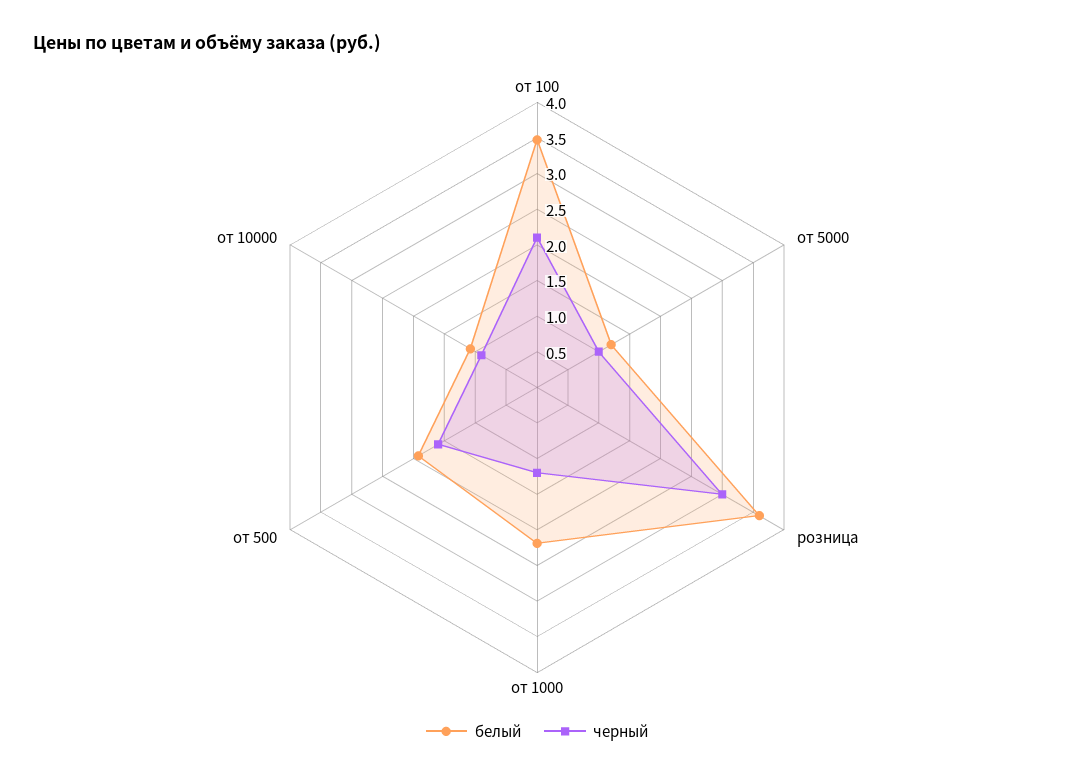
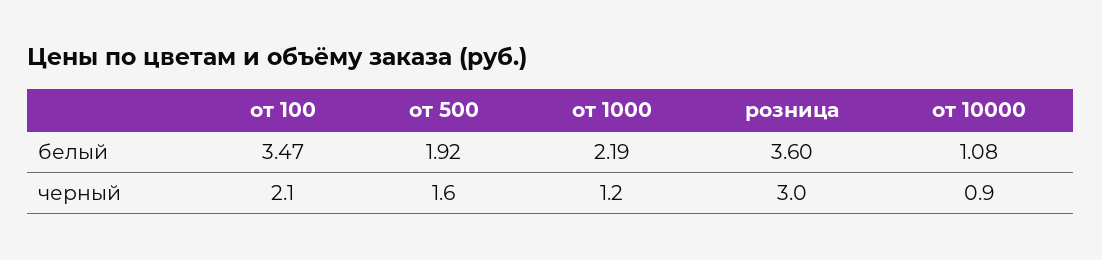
белый, от 5000: 1.25 -> none
черный, от 5000: 1 -> none

